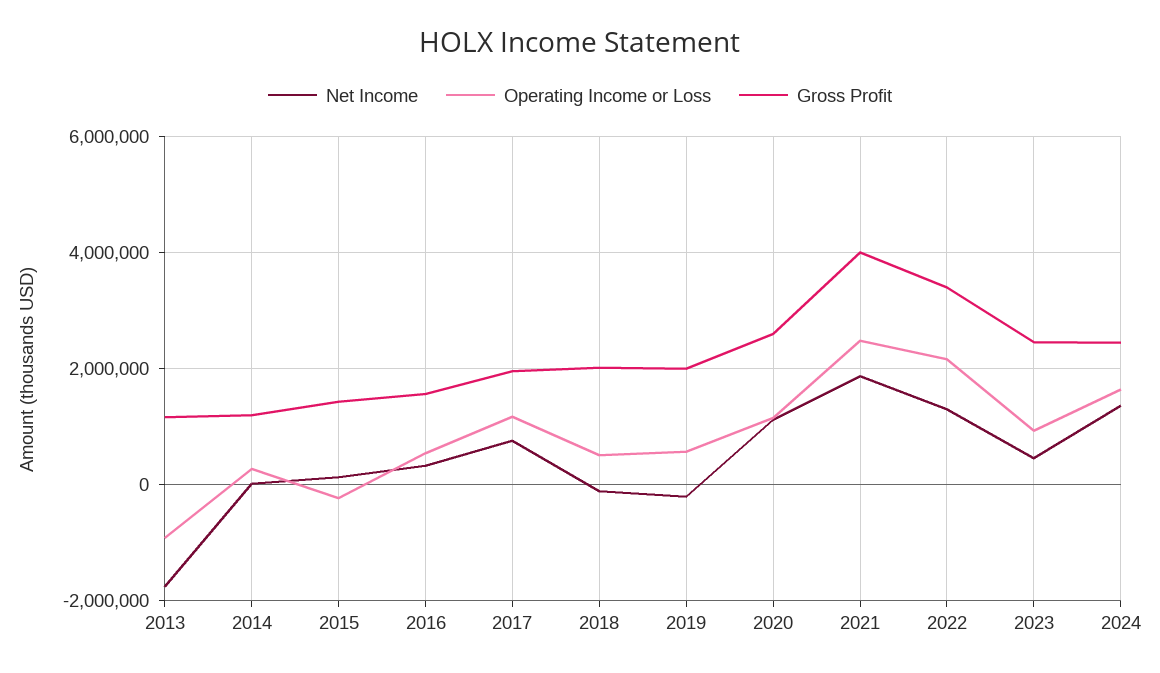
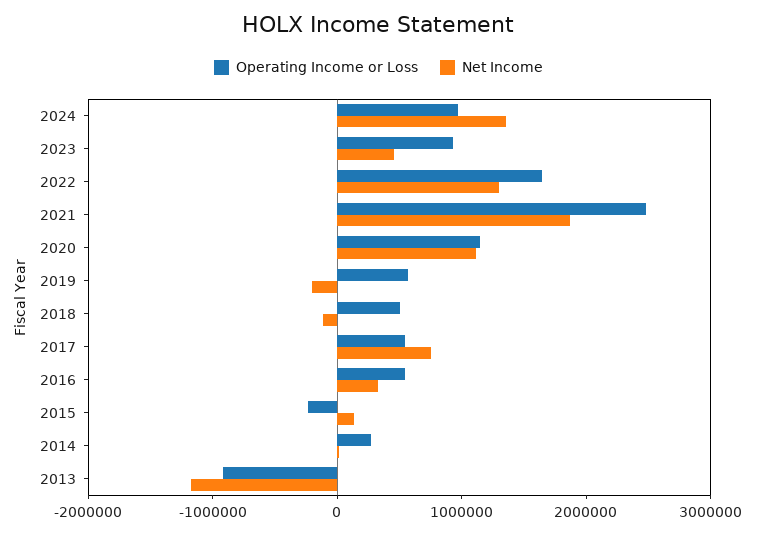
Net Income, 2013: -1800000 -> -1200000
Gross Profit, 2013: 1200000 -> none
Gross Profit, 2014: 1200000 -> none
Gross Profit, 2015: 1400000 -> none
Gross Profit, 2016: 1600000 -> none
Operating Income or Loss, 2017: 1200000 -> 600000
Gross Profit, 2017: 2000000 -> none
Gross Profit, 2018: 2000000 -> none
Gross Profit, 2019: 2000000 -> none
Gross Profit, 2020: 2600000 -> none
Gross Profit, 2021: 4000000 -> none
Operating Income or Loss, 2022: 2200000 -> 1600000
Gross Profit, 2022: 3400000 -> none
Gross Profit, 2023: 2400000 -> none
Operating Income or Loss, 2024: 1600000 -> 1000000
Gross Profit, 2024: 2400000 -> none

